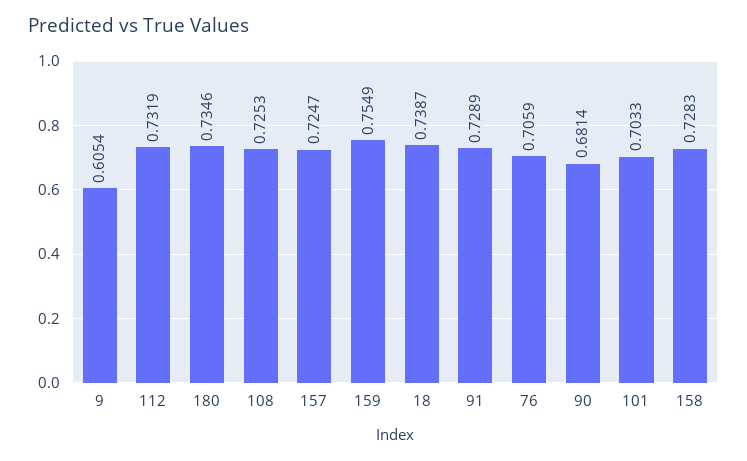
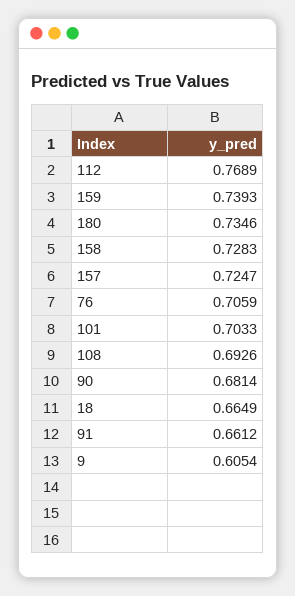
112: 0.7319 -> 0.7689
108: 0.7253 -> 0.6926
159: 0.7549 -> 0.7393
18: 0.7387 -> 0.6649
91: 0.7289 -> 0.6612

